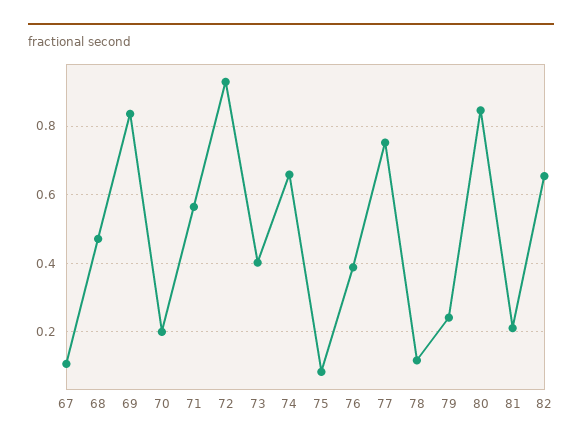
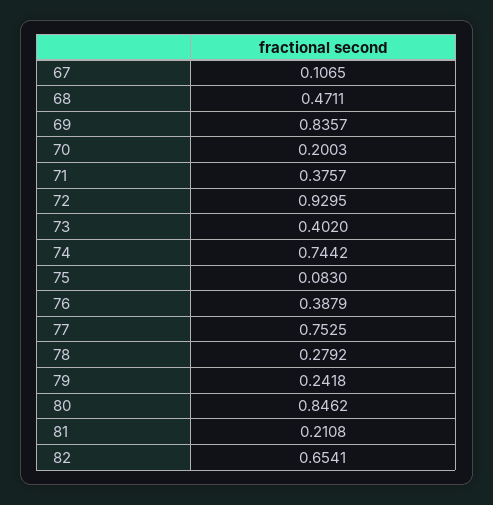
71: 0.56 -> 0.3757
74: 0.66 -> 0.7442
78: 0.12 -> 0.2792

